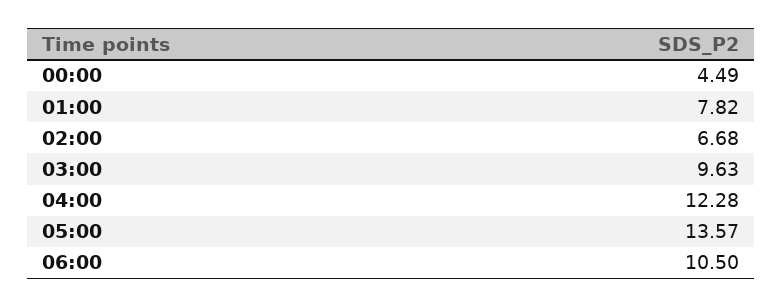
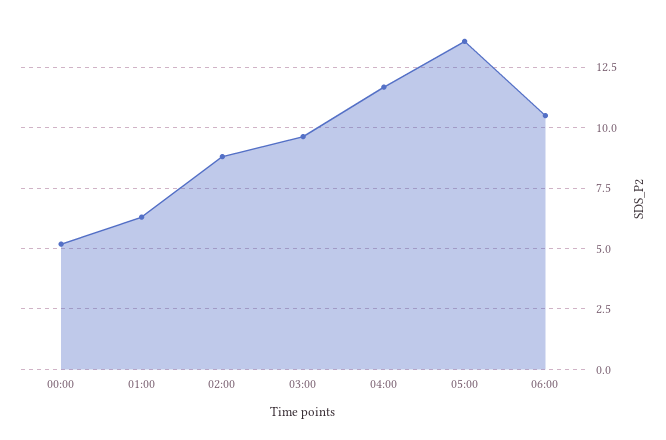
00:00: 4.49 -> 5.25
01:00: 7.82 -> 6.25
02:00: 6.68 -> 8.75
04:00: 12.28 -> 11.75

